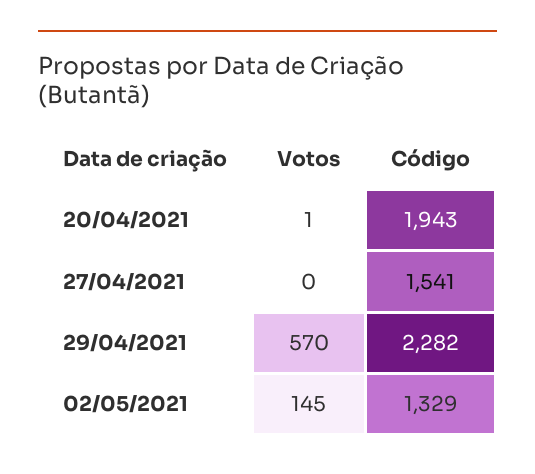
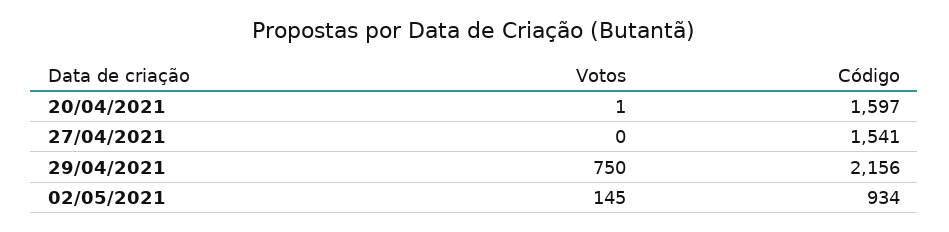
Código, 20/04/2021: 1943 -> 1597
Votos, 29/04/2021: 570 -> 750
Código, 29/04/2021: 2282 -> 2156
Código, 02/05/2021: 1329 -> 934

